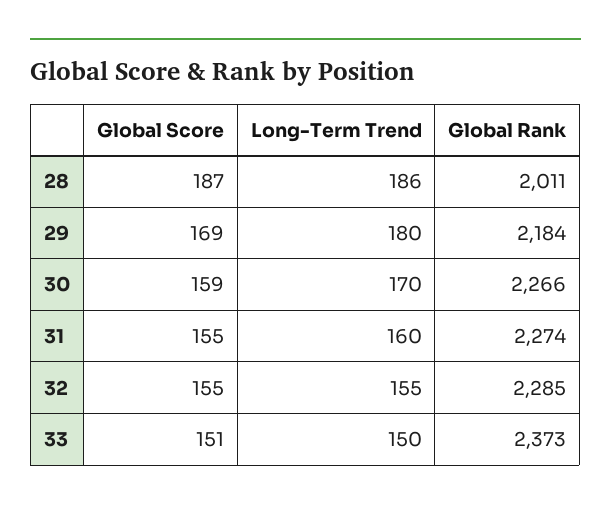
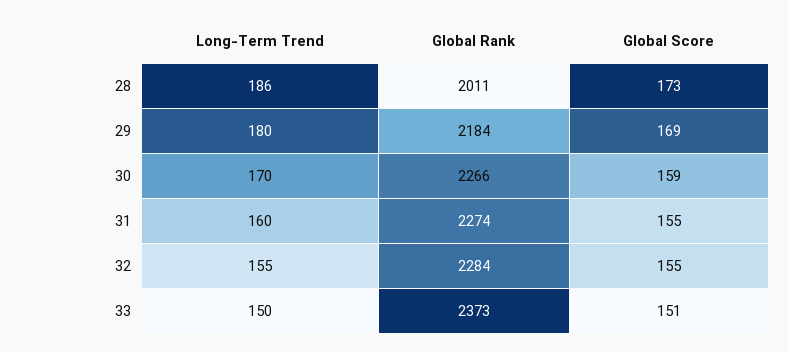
Global Score, 28: 187 -> 173
Global Rank, 32: 2285 -> 2284

